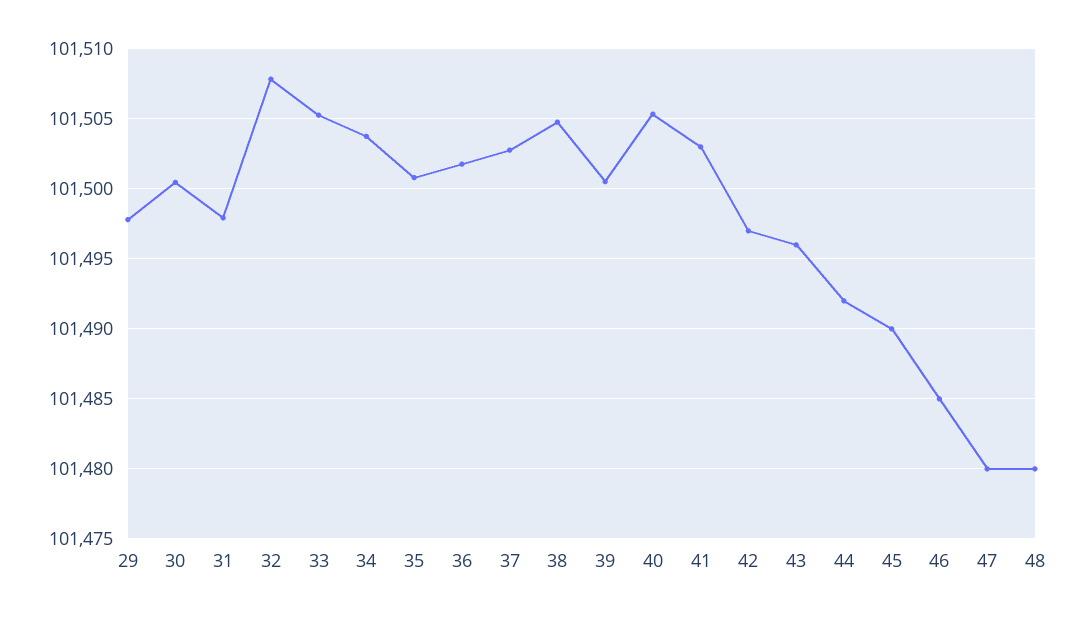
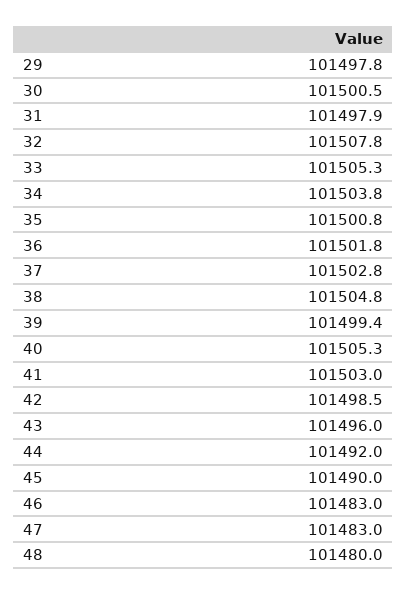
39: 101500.5 -> 101499.4
42: 101497 -> 101498.5
46: 101485 -> 101483
47: 101480 -> 101483

